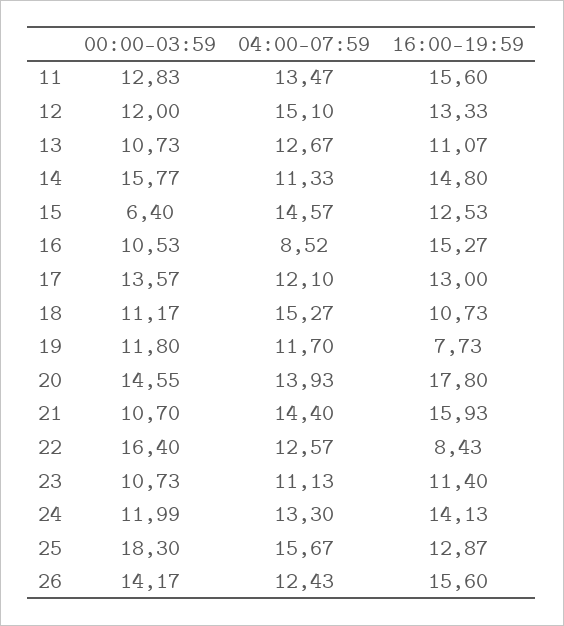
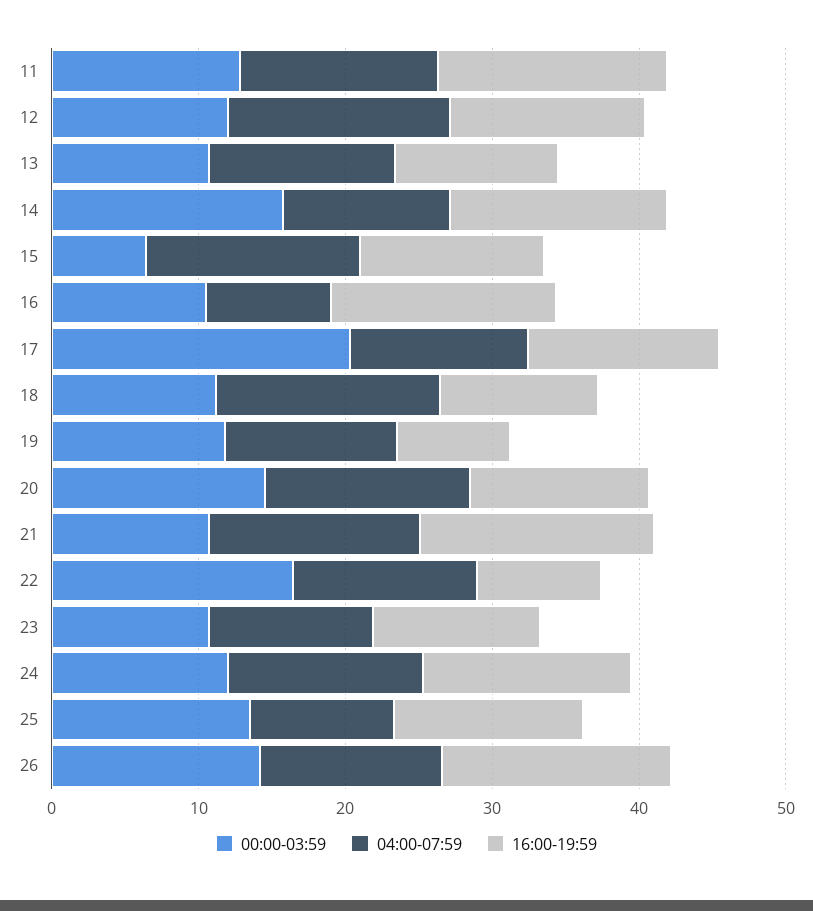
00:00-03:59, 17: 13.57 -> 20
16:00-19:59, 20: 17.8 -> 12
00:00-03:59, 25: 18.3 -> 14
04:00-07:59, 25: 15.67 -> 10

